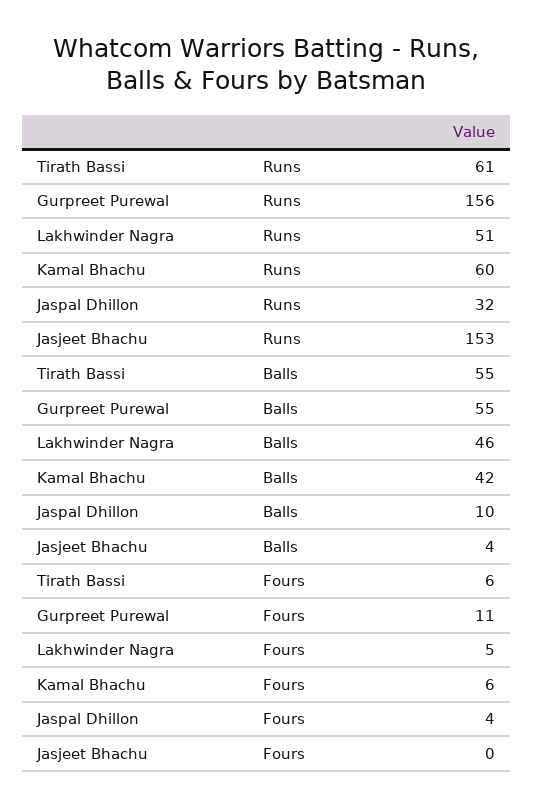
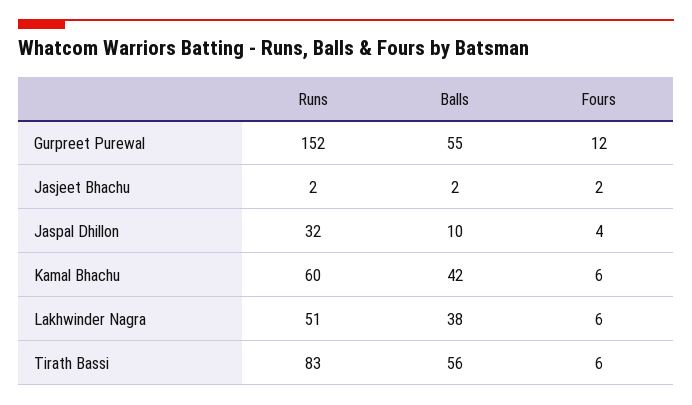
Tirath Bassi, Runs: 61 -> 83
Gurpreet Purewal, Runs: 156 -> 152
Jasjeet Bhachu, Runs: 153 -> 2
Tirath Bassi, Balls: 55 -> 56
Lakhwinder Nagra, Balls: 46 -> 38
Jasjeet Bhachu, Balls: 4 -> 2
Gurpreet Purewal, Fours: 11 -> 12
Lakhwinder Nagra, Fours: 5 -> 6
Jasjeet Bhachu, Fours: 0 -> 2

